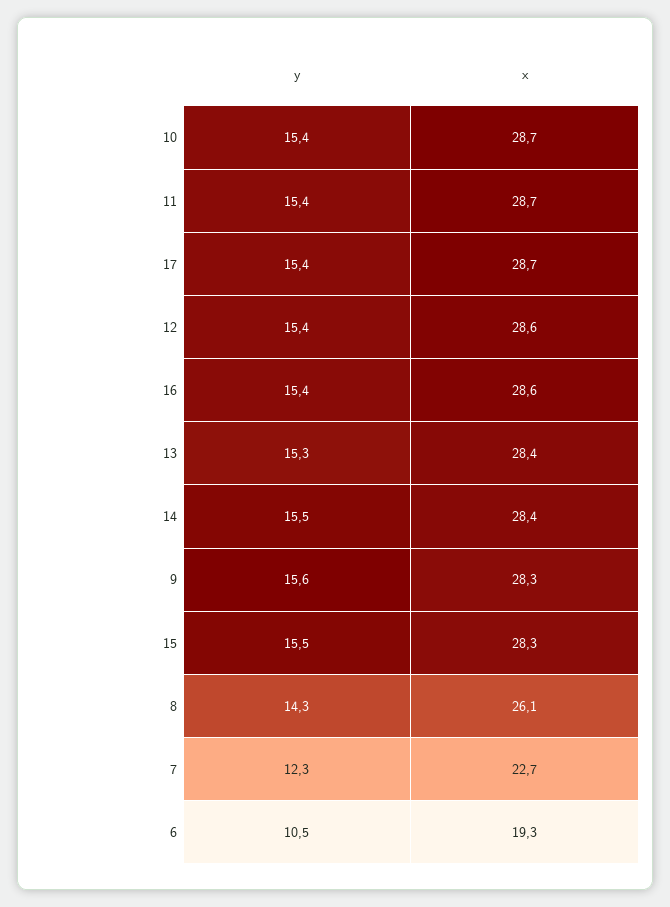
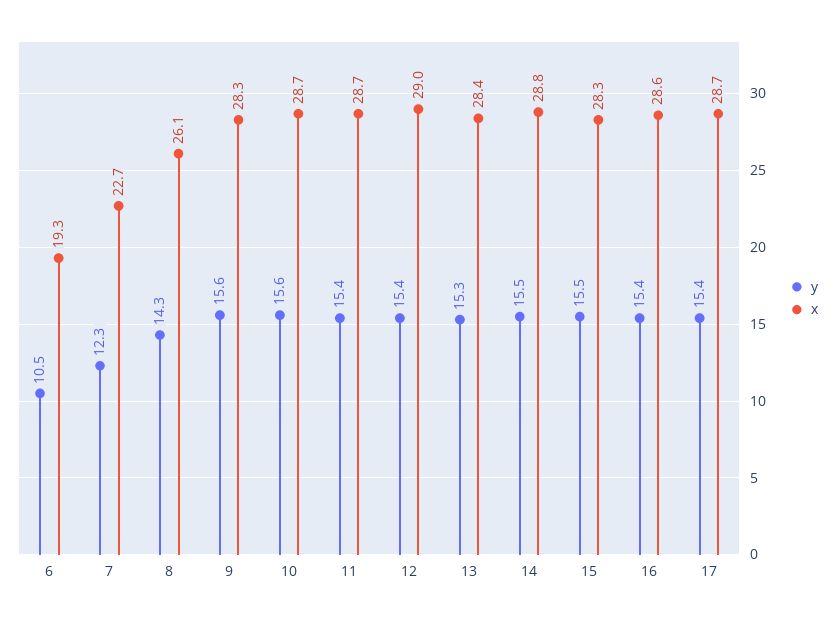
y, 10: 15.4 -> 15.6
x, 12: 28.6 -> 29
x, 14: 28.4 -> 28.8

